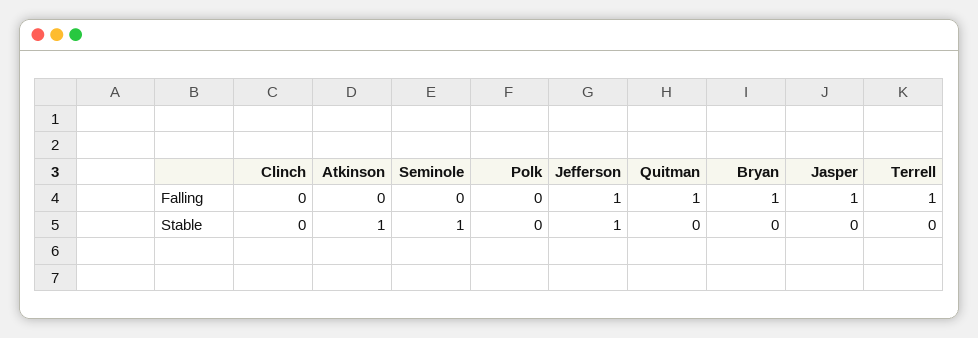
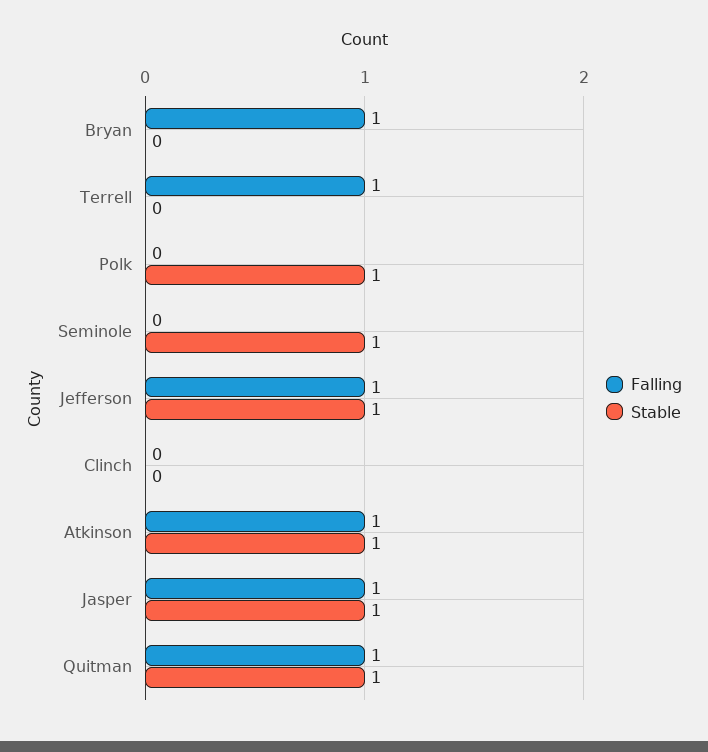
Falling, Atkinson: 0 -> 1
Stable, Polk: 0 -> 1
Stable, Quitman: 0 -> 1
Stable, Jasper: 0 -> 1

